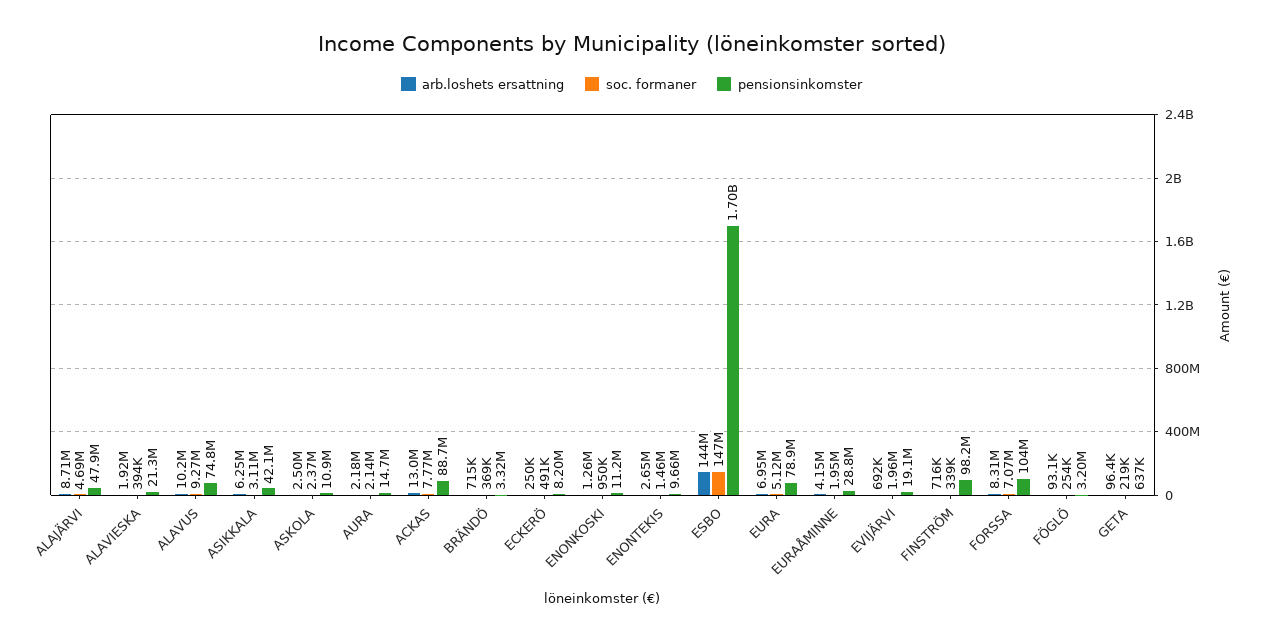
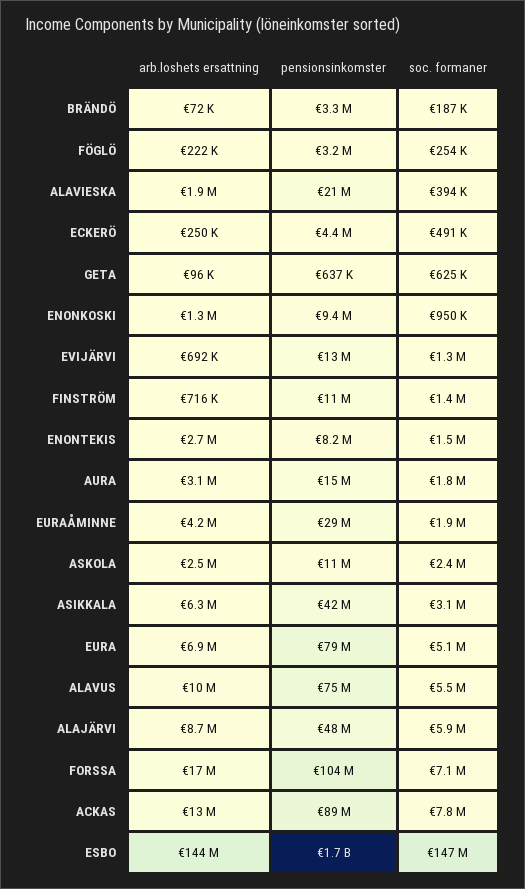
soc. formaner, ALAJÄRVI: 4690000 -> 5900000
soc. formaner, ALAVUS: 9270000 -> 5500000
arb.loshets ersattning, AURA: 2180000 -> 3100000
soc. formaner, AURA: 2140000 -> 1800000
arb.loshets ersattning, BRÄNDÖ: 715000 -> 72000
soc. formaner, BRÄNDÖ: 369000 -> 187000
pensionsinkomster, ECKERÖ: 8200000 -> 4400000
pensionsinkomster, ENONKOSKI: 11200000 -> 9400000
pensionsinkomster, ENONTEKIS: 9660000 -> 8200000
soc. formaner, EVIJÄRVI: 1960000 -> 1300000
pensionsinkomster, EVIJÄRVI: 19100000 -> 13000000
soc. formaner, FINSTRÖM: 339000 -> 1400000
pensionsinkomster, FINSTRÖM: 98200000 -> 11000000
arb.loshets ersattning, FORSSA: 8310000 -> 17000000
arb.loshets ersattning, FÖGLÖ: 93100 -> 222000
soc. formaner, GETA: 219000 -> 625000

